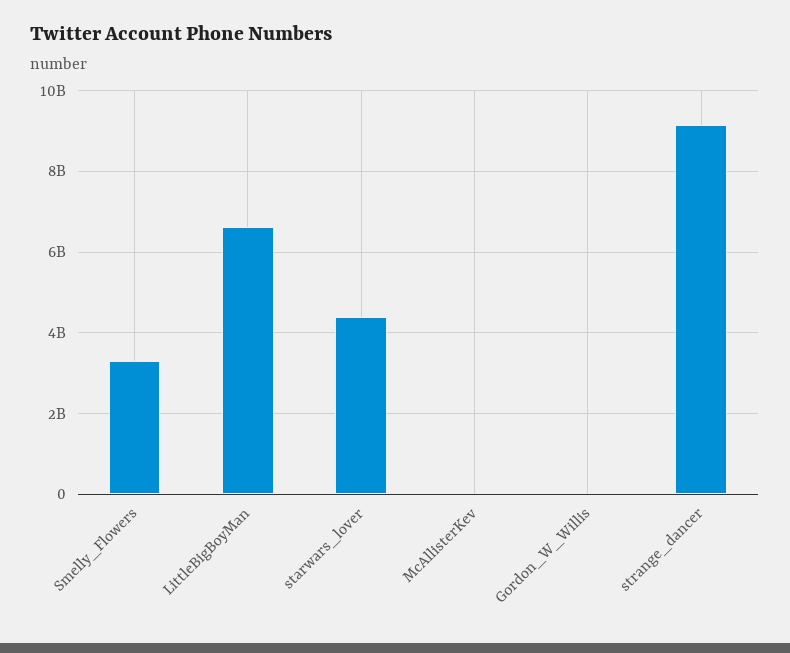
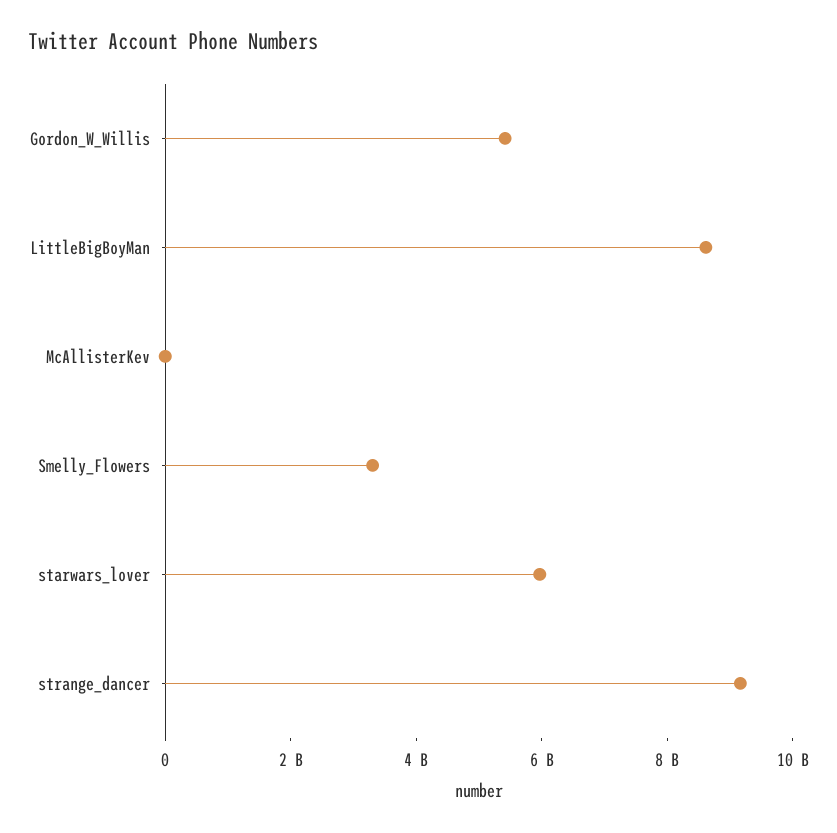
LittleBigBoyMan: 6600000000 -> 8500000000
starwars_lover: 4400000000 -> 6000000000
Gordon_W_Willis: 0 -> 5500000000

